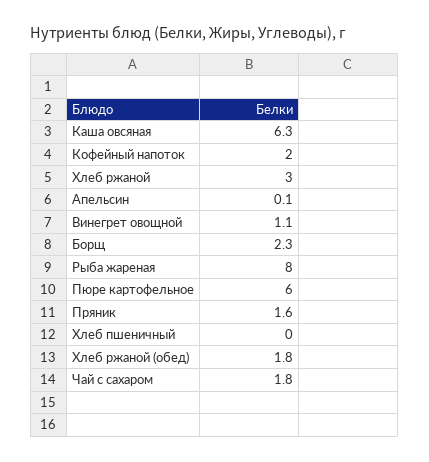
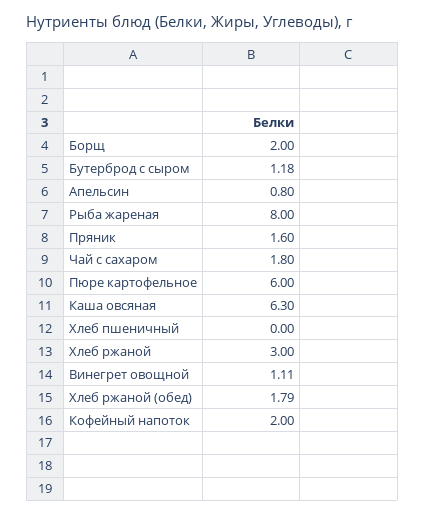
Апельсин: 0.1 -> 0.8
Борщ: 2.3 -> 2
Бутерброд с сыром: none -> 1.18

